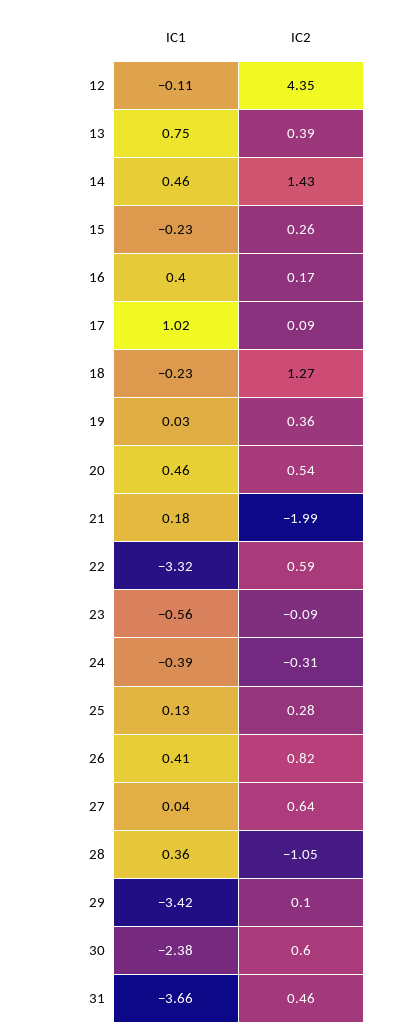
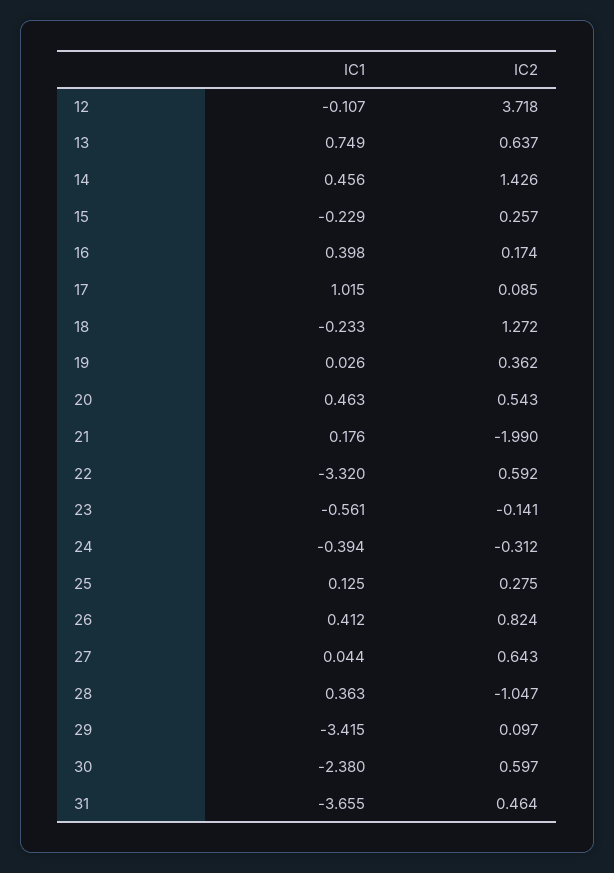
IC2, 12: 4.35 -> 3.718
IC2, 13: 0.39 -> 0.637
IC2, 23: -0.09 -> -0.141

